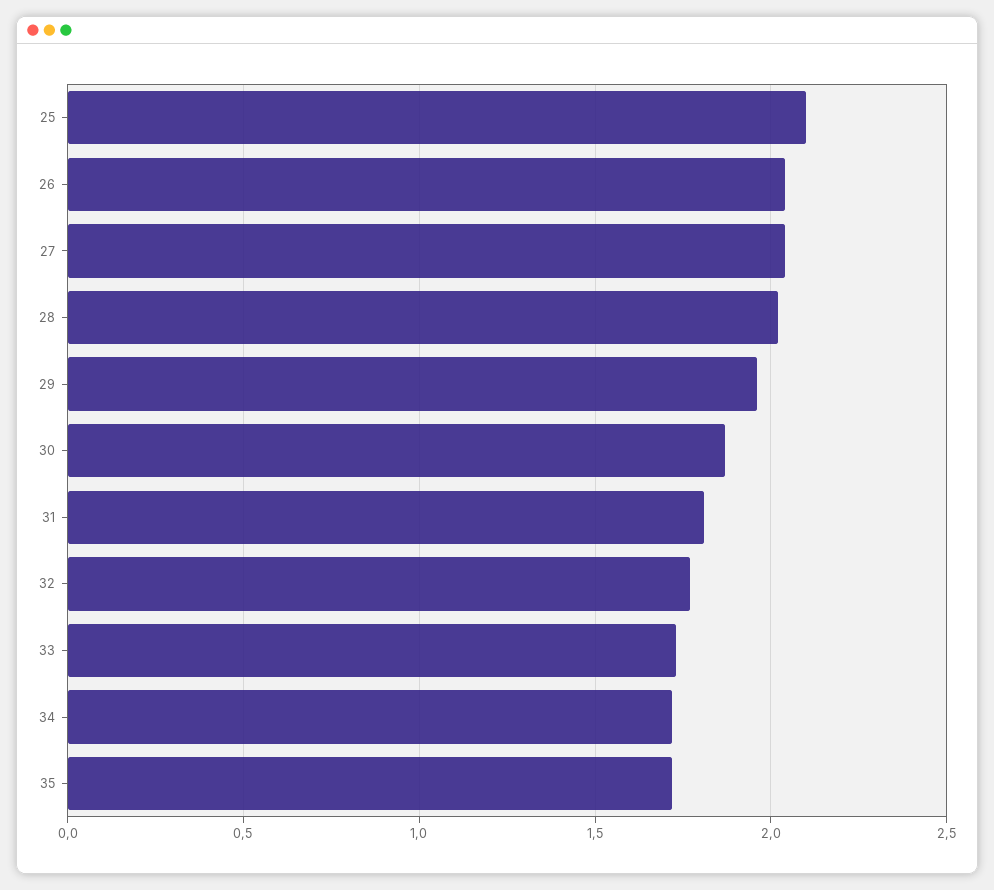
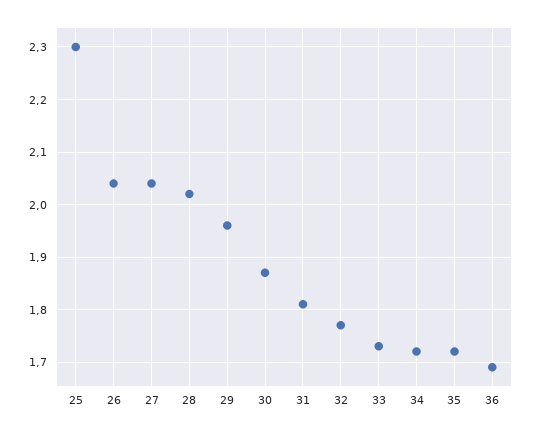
25: 2.1 -> 2.3
36: none -> 1.7

